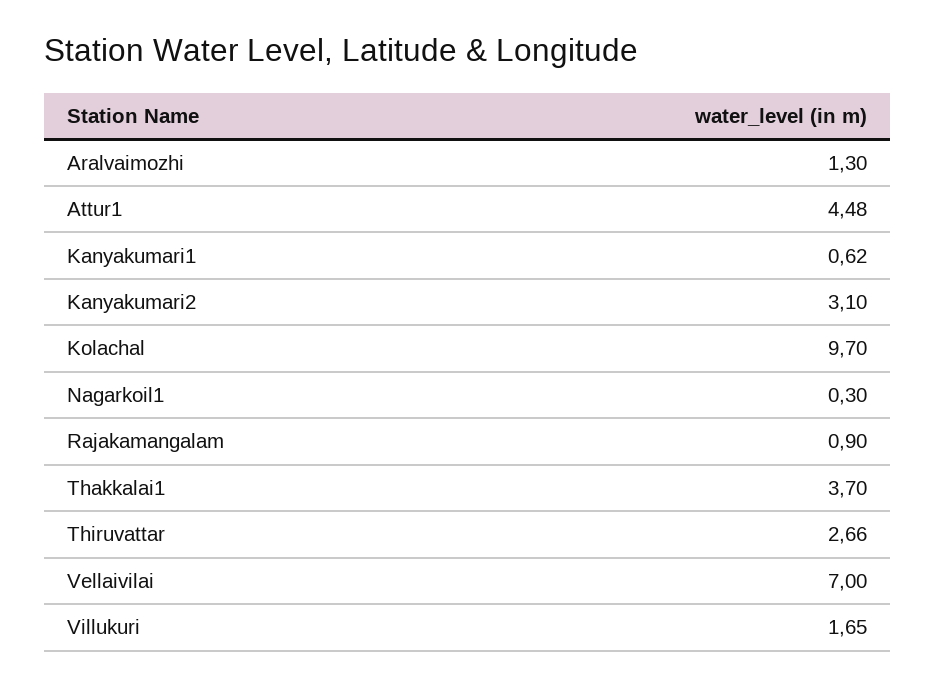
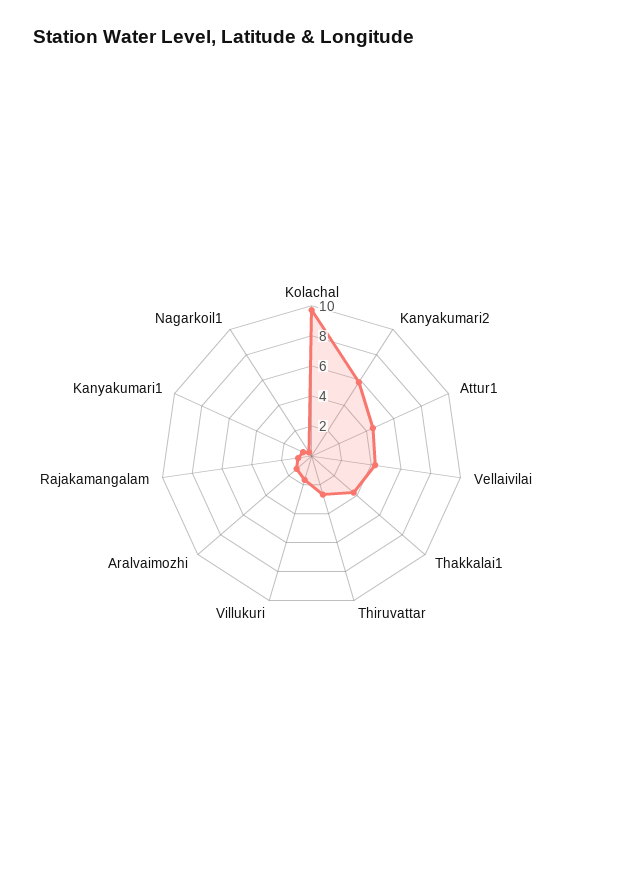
Kanyakumari2: 3.1 -> 6
Vellaivilai: 7 -> 4

